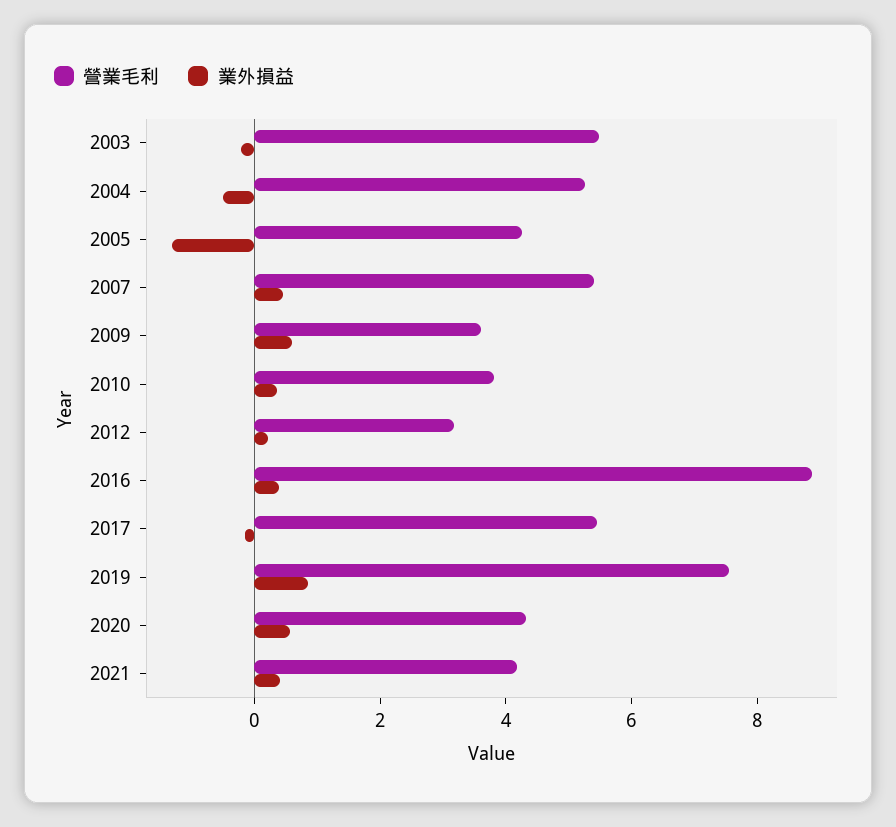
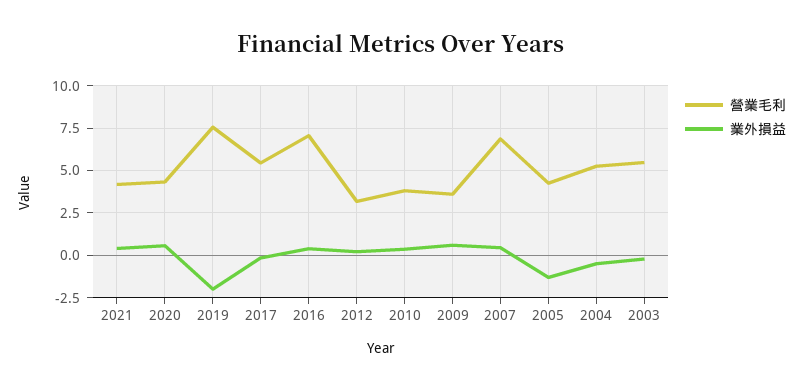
營業毛利, 2007: 5.5 -> 7
營業毛利, 2016: 9 -> 7
業外損益, 2019: 1 -> -2

